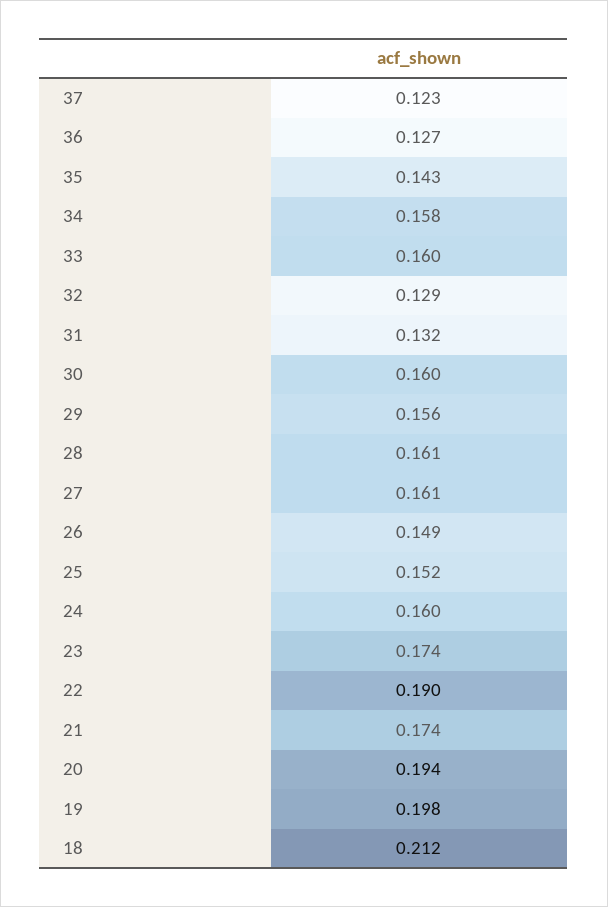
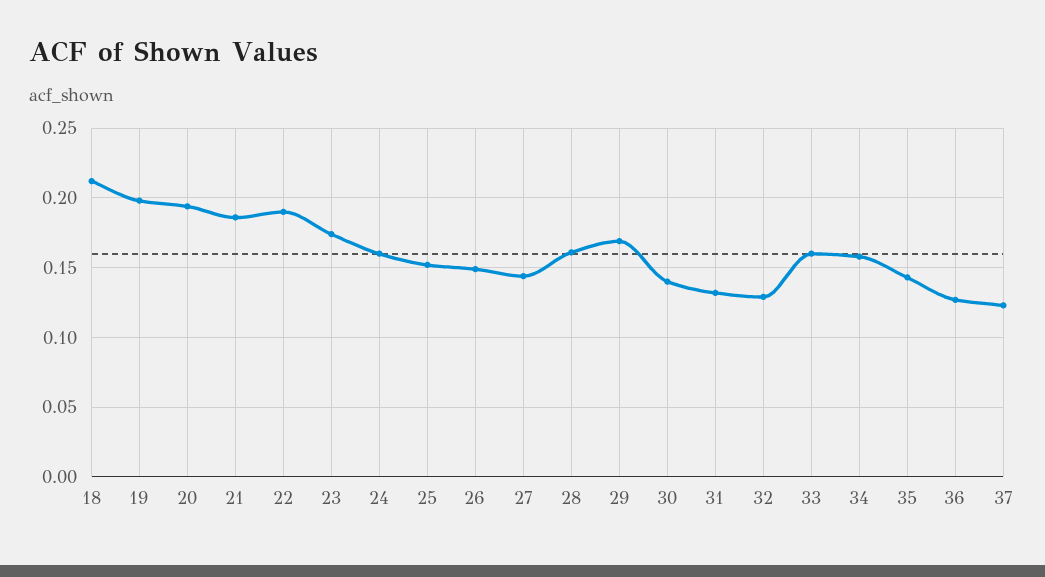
30: 0.16 -> 0.14
29: 0.156 -> 0.17
27: 0.161 -> 0.145
21: 0.174 -> 0.185

